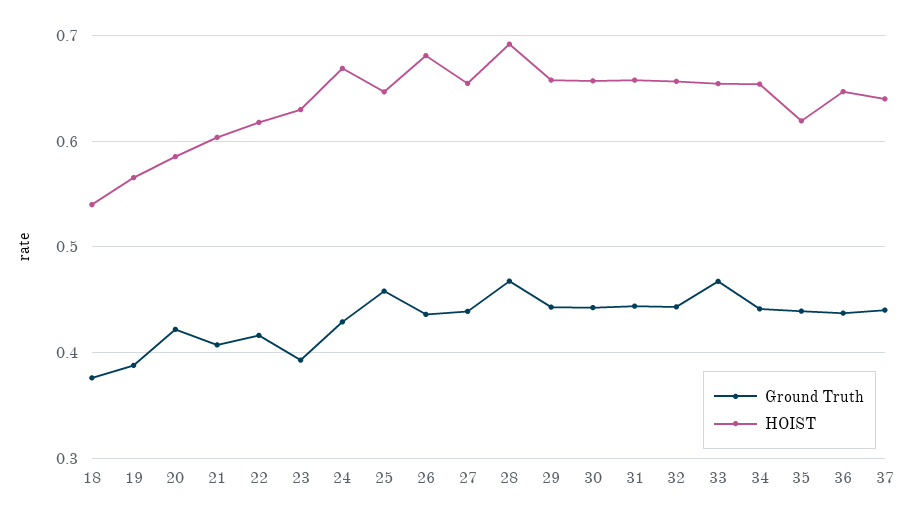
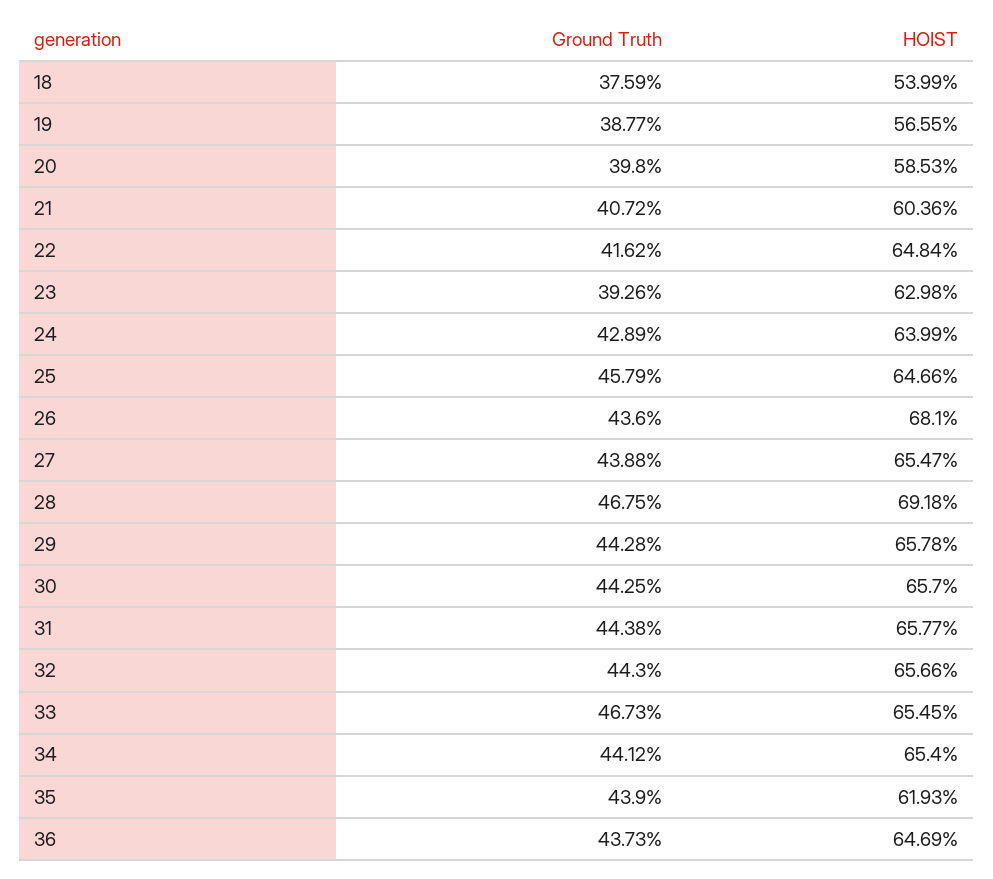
Ground Truth, 20: 0.42 -> 0.398
HOIST, 22: 0.62 -> 0.6484
HOIST, 24: 0.67 -> 0.6399
Ground Truth, 37: 0.44 -> none
HOIST, 37: 0.64 -> none

